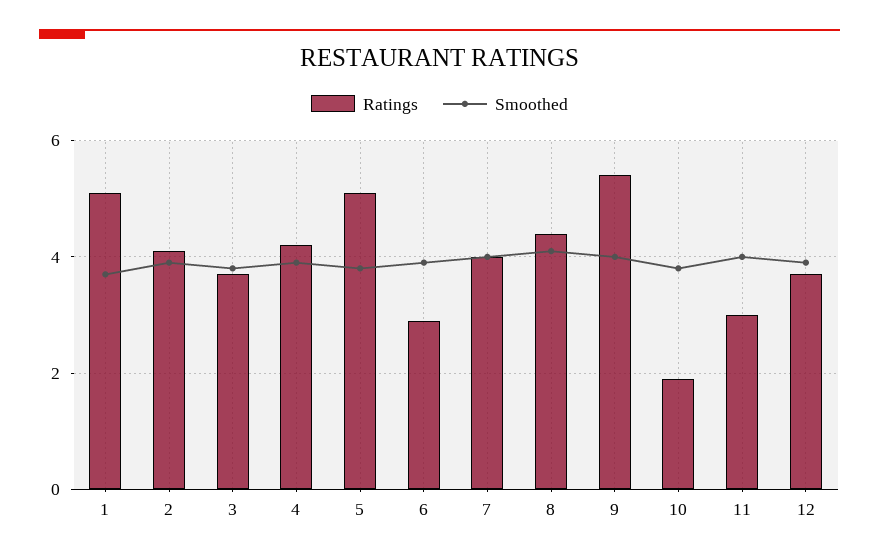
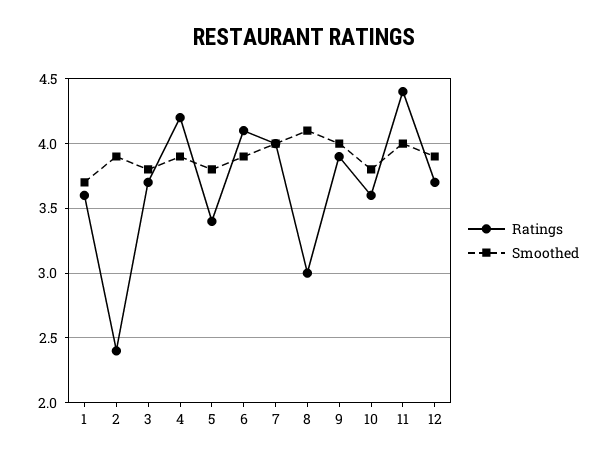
Ratings, 1: 5 -> 3.6
Ratings, 2: 4 -> 2.4
Ratings, 5: 5 -> 3.4
Ratings, 6: 3 -> 4.1
Ratings, 8: 4.5 -> 3
Ratings, 9: 5.5 -> 3.9
Ratings, 10: 2 -> 3.6
Ratings, 11: 3 -> 4.4

